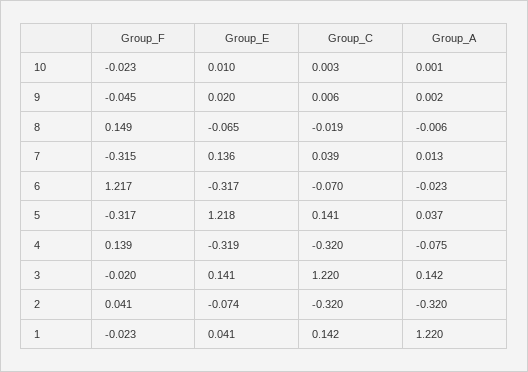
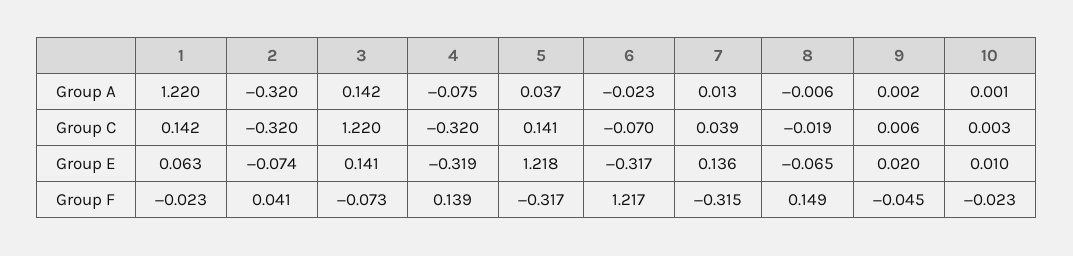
Group_F, 3: -0.02 -> -0.073
Group_E, 1: 0.041 -> 0.063

